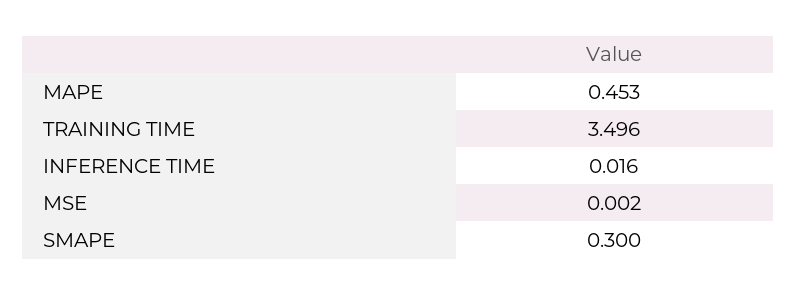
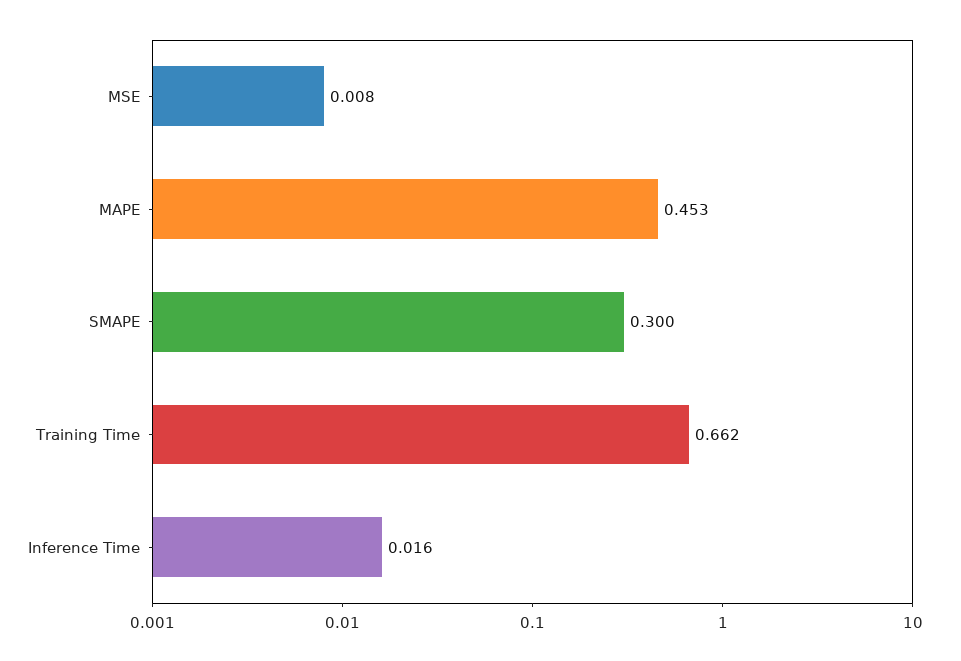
TRAINING TIME: 3.496 -> 0.662
MSE: 0.002 -> 0.008

